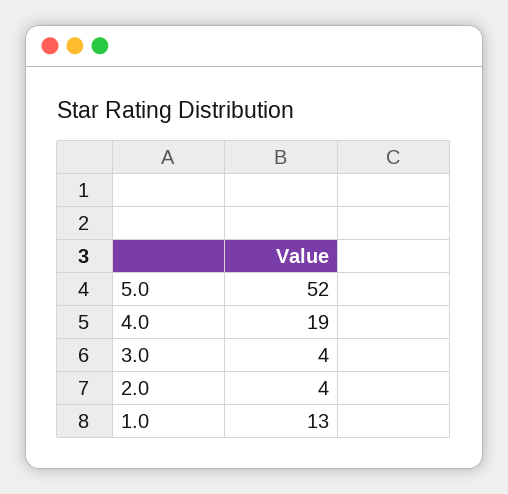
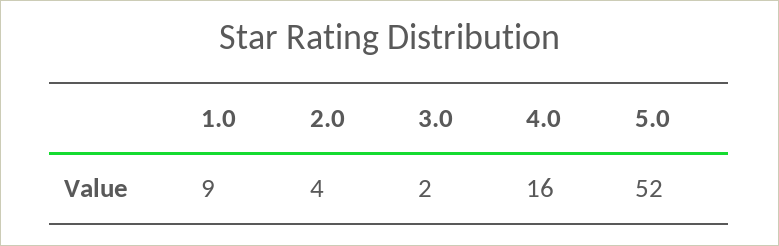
4.0: 19 -> 16
3.0: 4 -> 2
1.0: 13 -> 9

